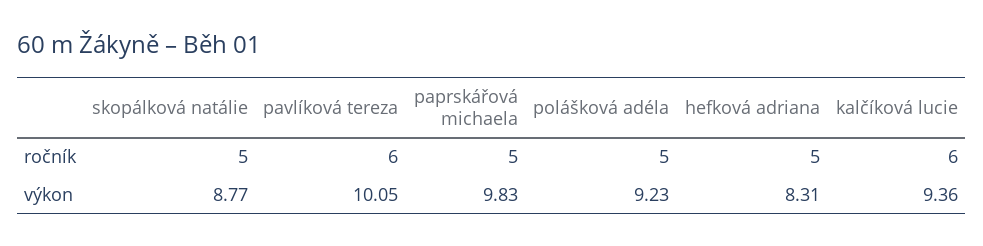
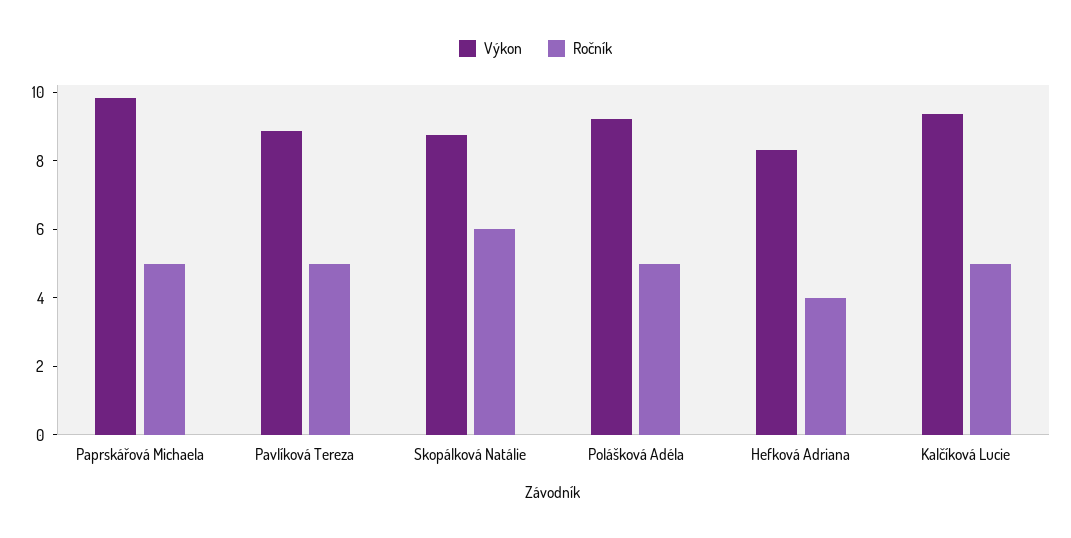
ročník, skopálková natálie: 5 -> 6
ročník, pavlíková tereza: 6 -> 5
ročník, hefková adriana: 5 -> 4
ročník, kalčíková lucie: 6 -> 5
výkon, pavlíková tereza: 10.05 -> 9

